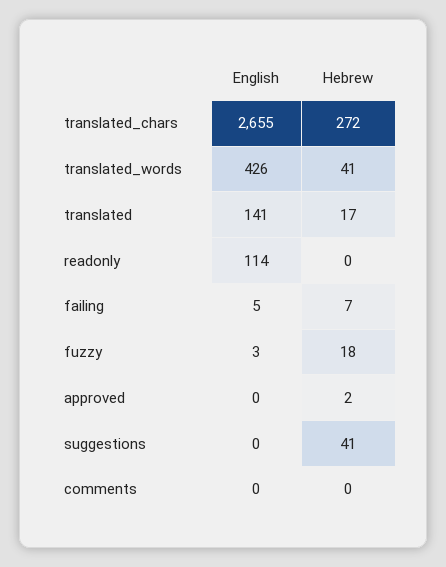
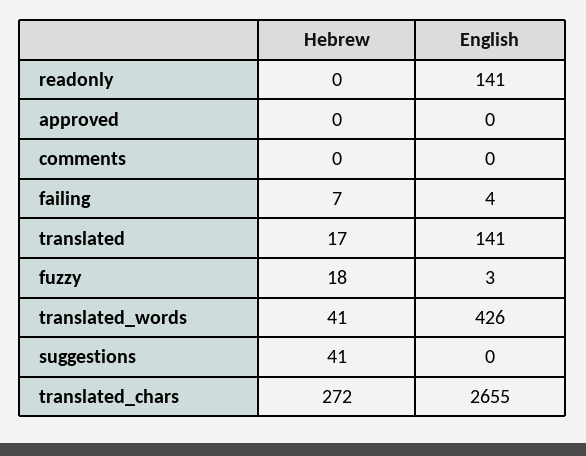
English, readonly: 114 -> 141
English, failing: 5 -> 4
Hebrew, approved: 2 -> 0

